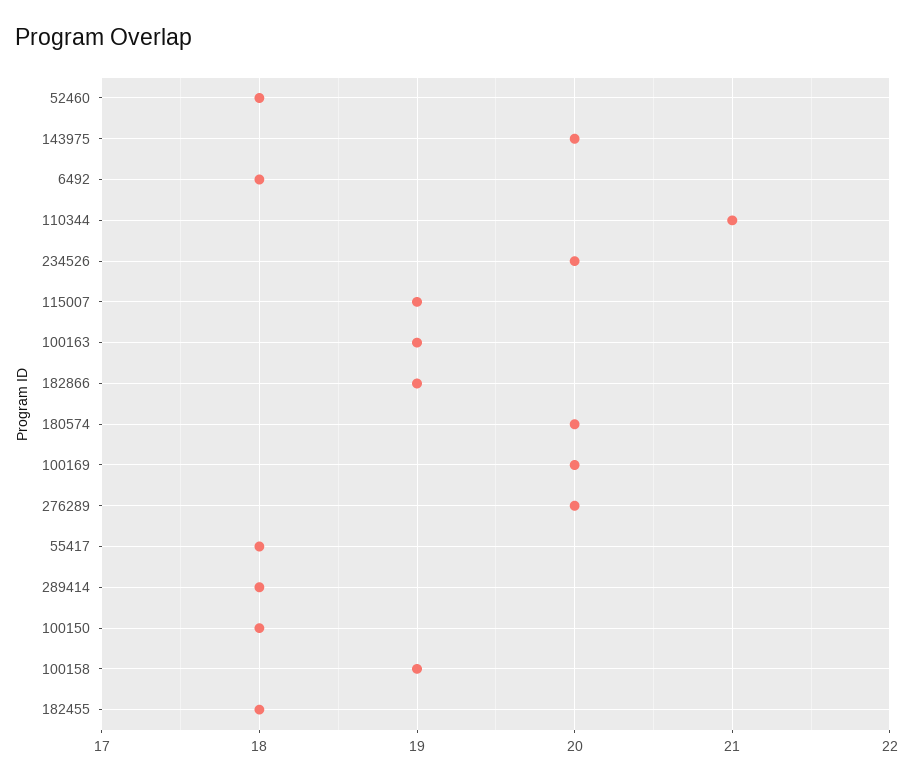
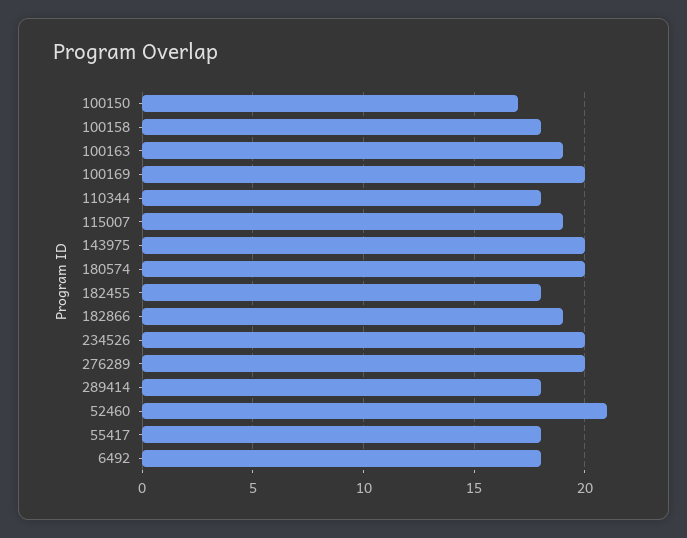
52460: 18 -> 21
110344: 21 -> 18
100150: 18 -> 17
100158: 19 -> 18

